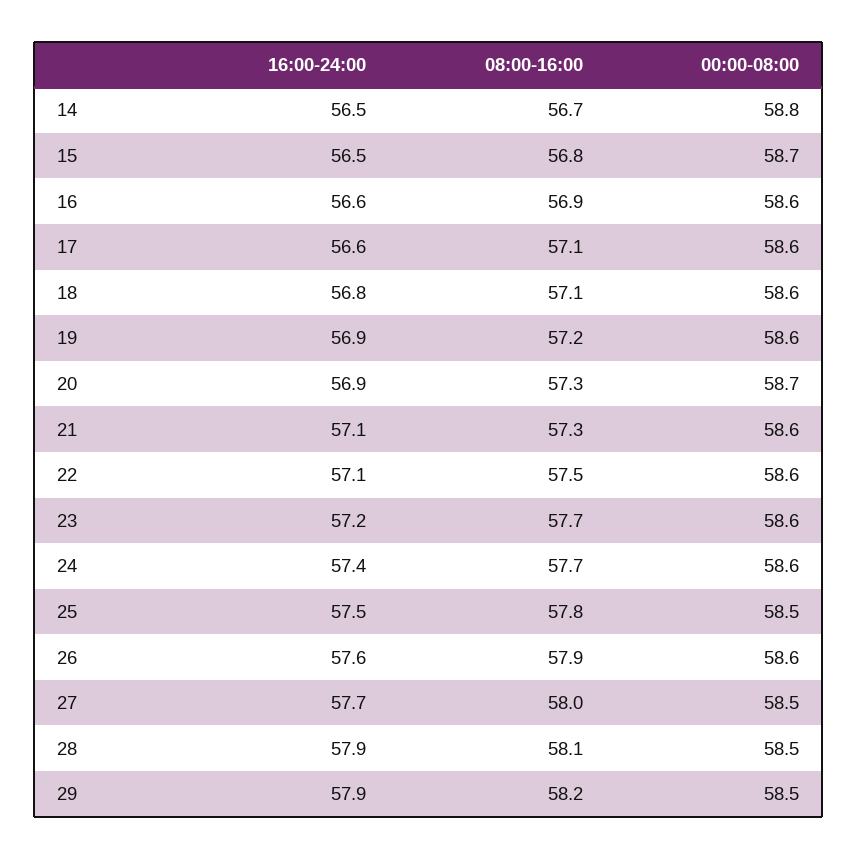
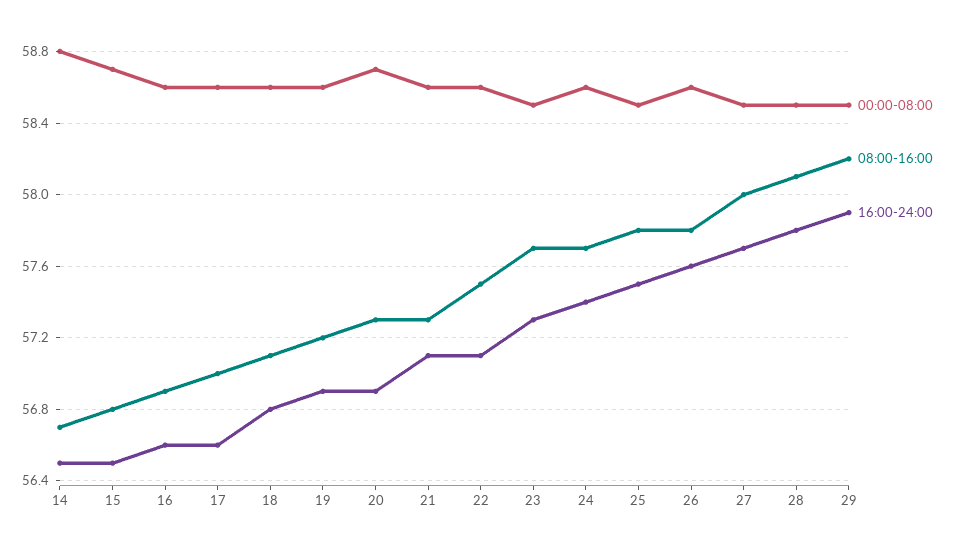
08:00-16:00, 17: 57.1 -> 57
16:00-24:00, 23: 57.2 -> 57.3
00:00-08:00, 23: 58.6 -> 58.5
08:00-16:00, 26: 57.9 -> 57.8
16:00-24:00, 28: 57.9 -> 57.8

